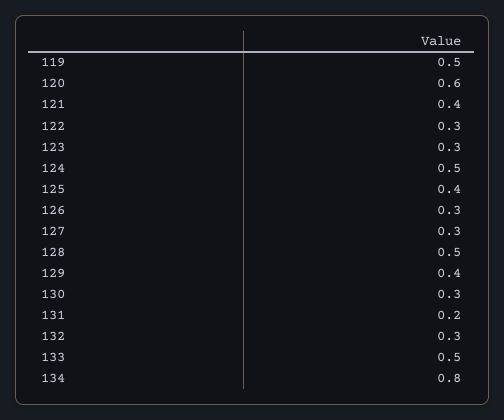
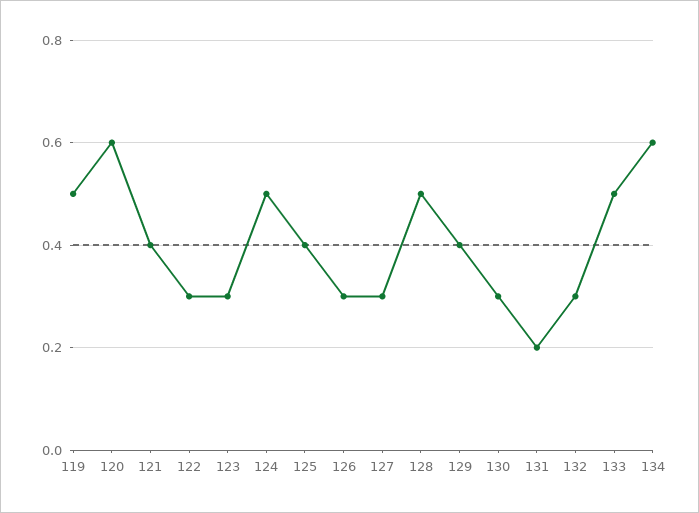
134: 0.8 -> 0.6

